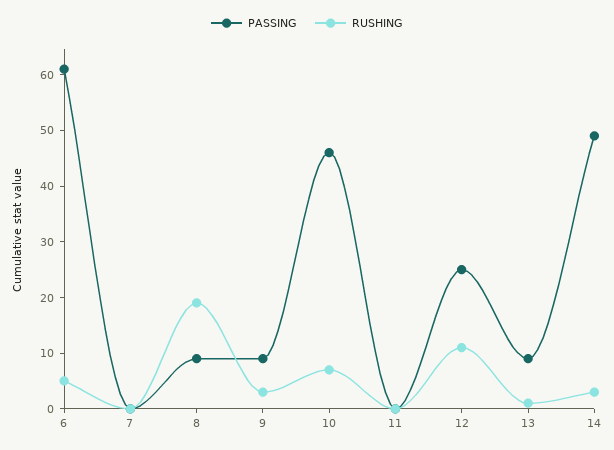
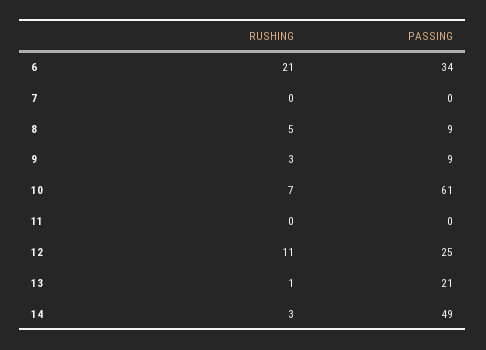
PASSING, 6: 60 -> 34
RUSHING, 6: 5 -> 21
RUSHING, 8: 20 -> 5
PASSING, 10: 45 -> 61
PASSING, 13: 10 -> 21

